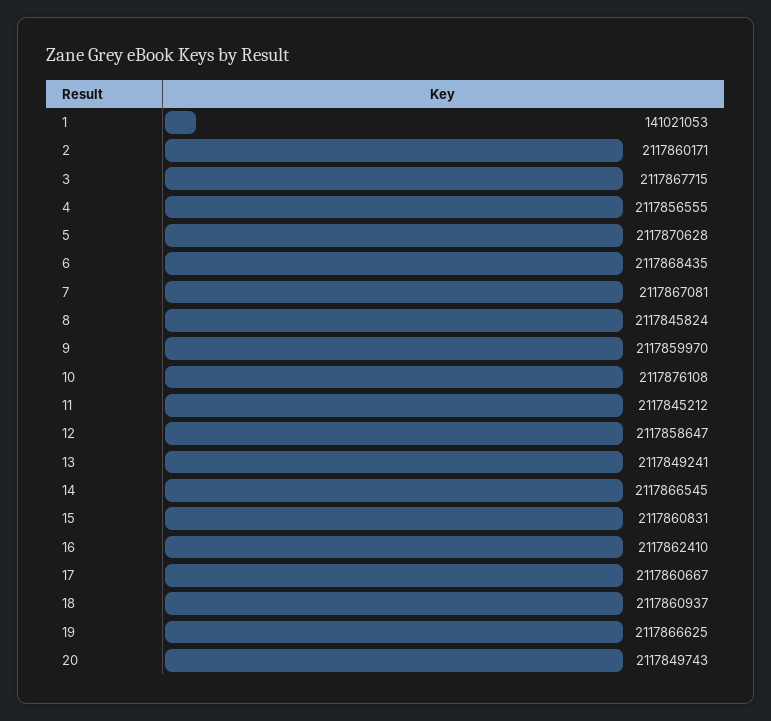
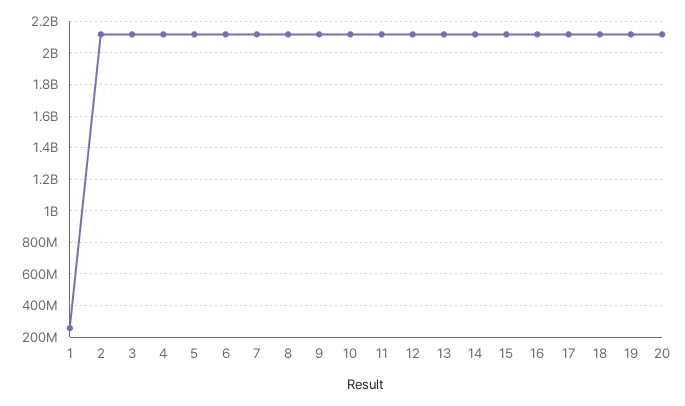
1: 141021053 -> 250000000

